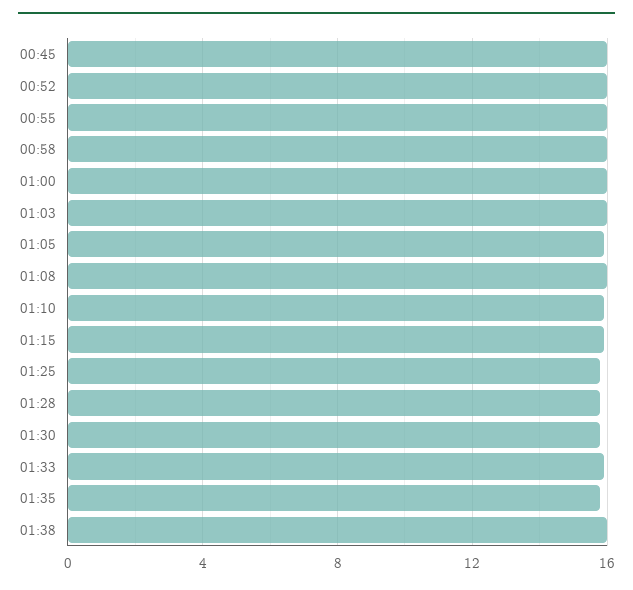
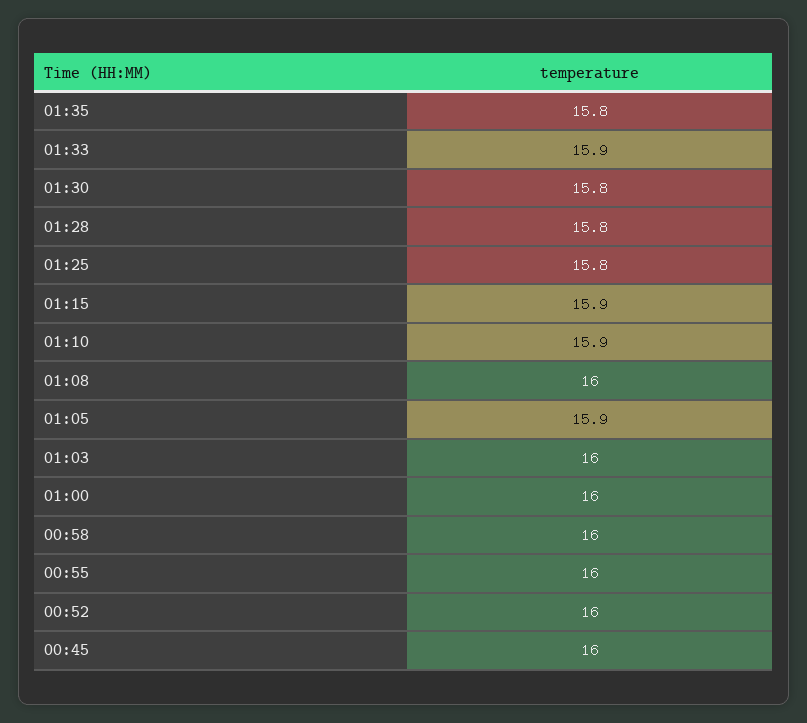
01:38: 16 -> none

